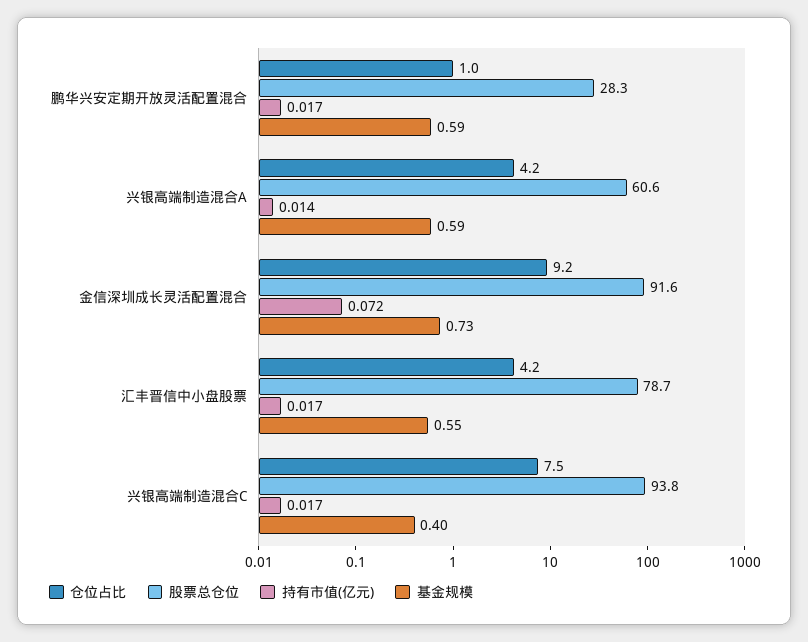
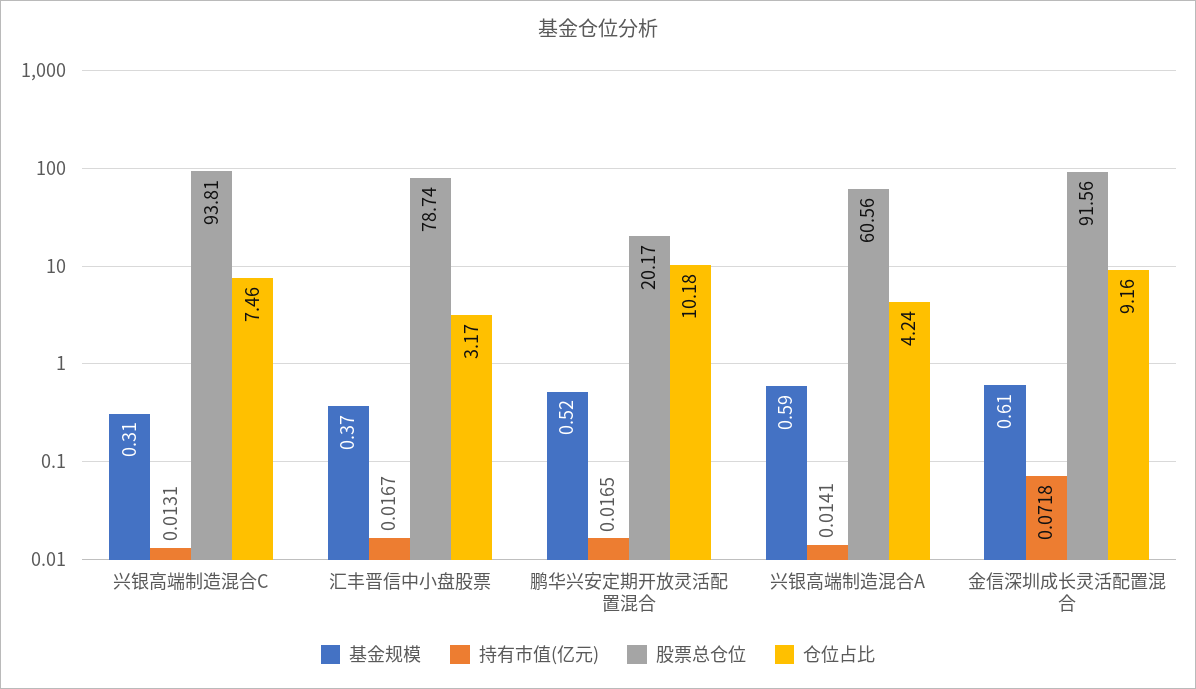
仓位占比, 鹏华兴安定期开放灵活配置混合: 1 -> 10.18
股票总仓位, 鹏华兴安定期开放灵活配置混合: 28.3 -> 20.17
基金规模, 鹏华兴安定期开放灵活配置混合: 0.59 -> 0.52
基金规模, 金信深圳成长灵活配置混合: 0.73 -> 0.61
仓位占比, 汇丰晋信中小盘股票: 4.2 -> 3.17
基金规模, 汇丰晋信中小盘股票: 0.55 -> 0.37
持有市值(亿元), 兴银高端制造混合C: 0.017 -> 0.0131
基金规模, 兴银高端制造混合C: 0.4 -> 0.31

